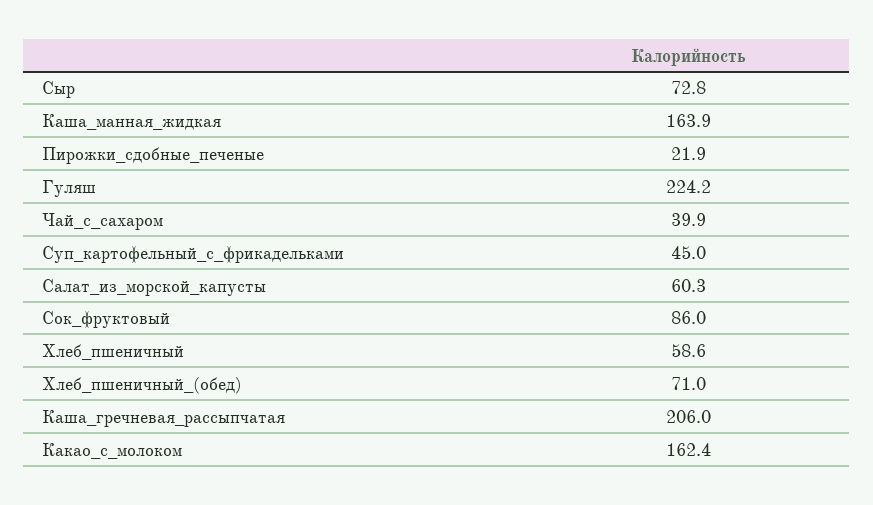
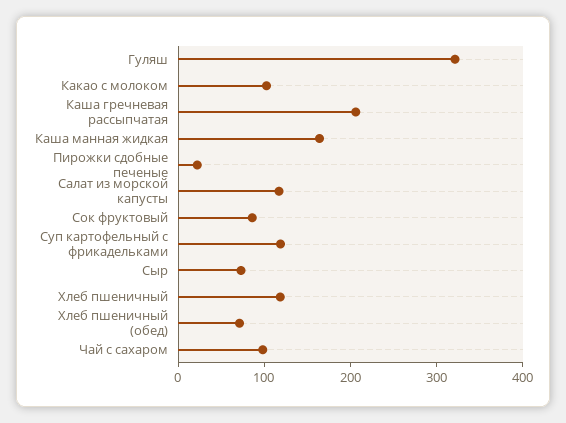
Гуляш: 224.2 -> 320
Чай_с_сахаром: 39.9 -> 100
Суп_картофельный_с_фрикадельками: 45 -> 120
Салат_из_морской_капусты: 60.3 -> 120
Хлеб_пшеничный: 58.6 -> 120
Какао_с_молоком: 162.4 -> 100

